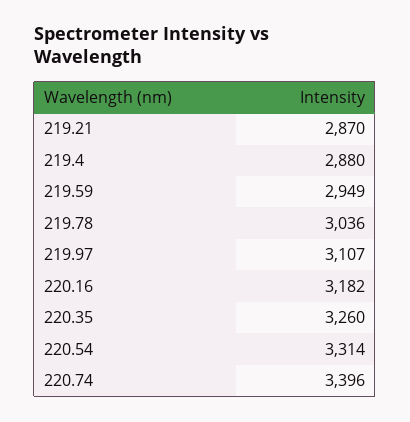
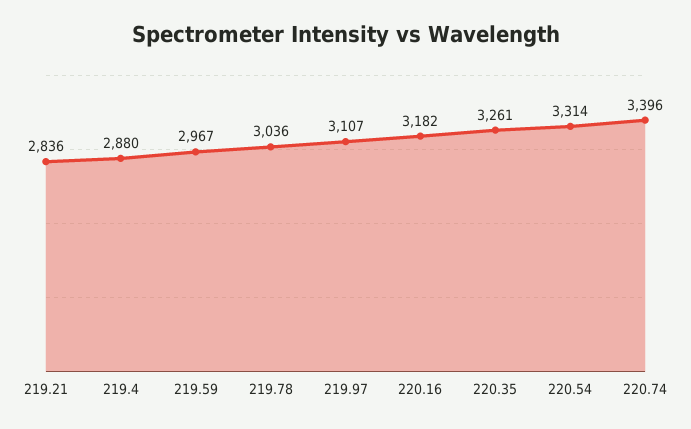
219.21: 2870 -> 2836
219.59: 2949 -> 2967
220.35: 3260 -> 3261

